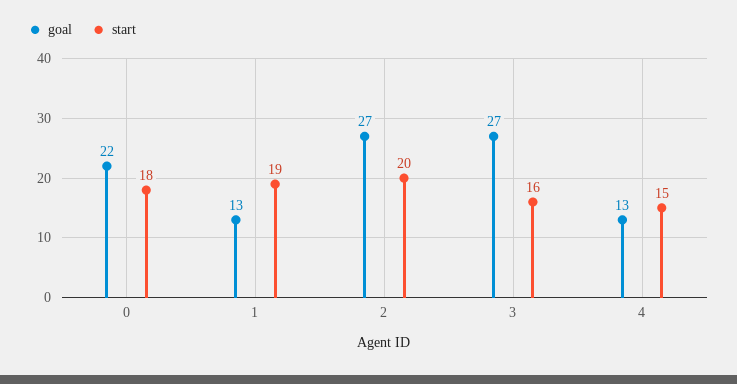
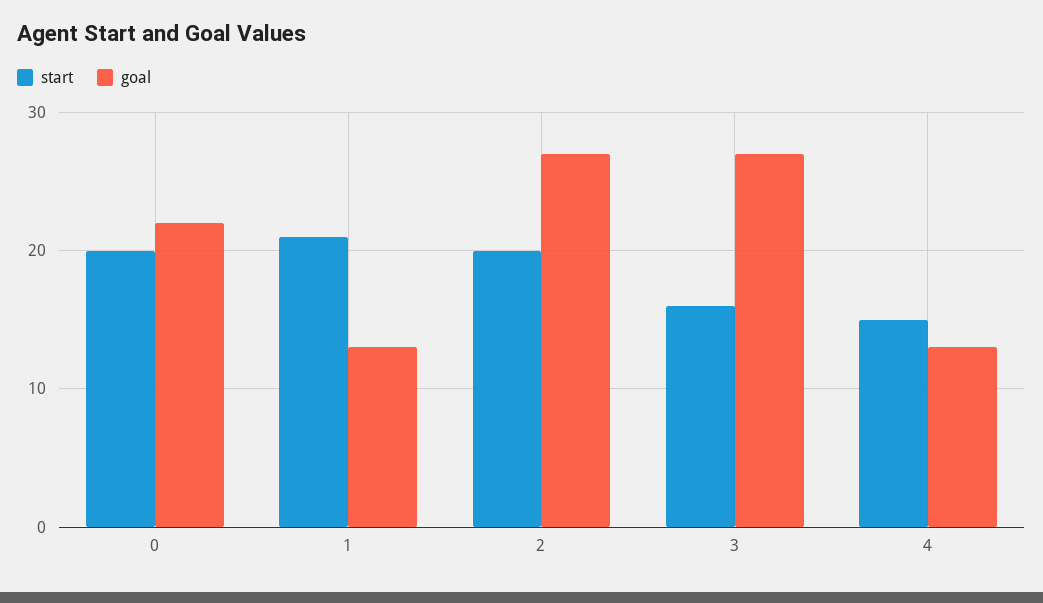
start, 0: 18 -> 20
start, 1: 19 -> 21

